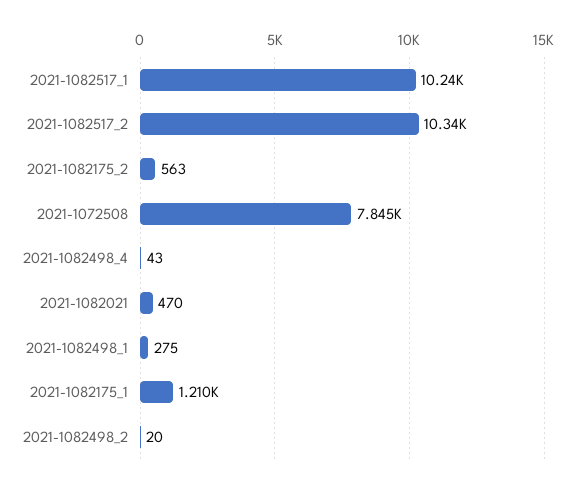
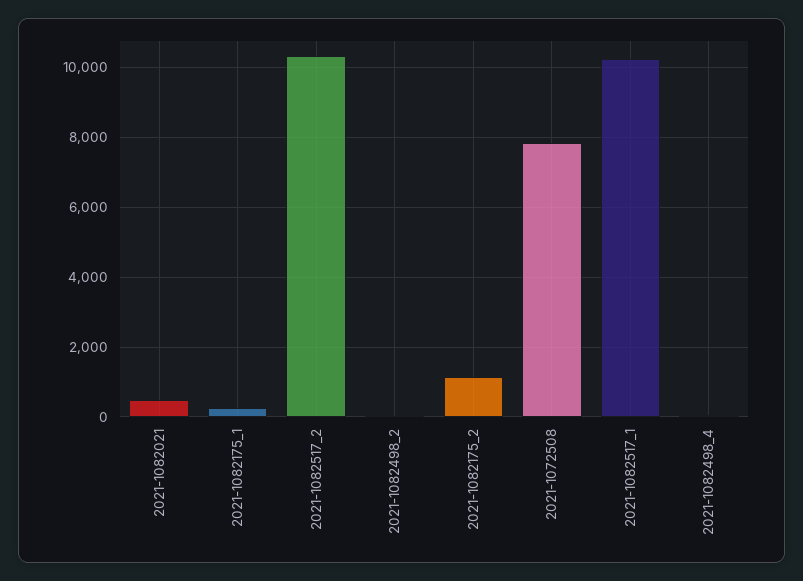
2021-1082175_2: 563 -> 1200
2021-1082498_1: 275 -> none
2021-1082175_1: 1210 -> 200

